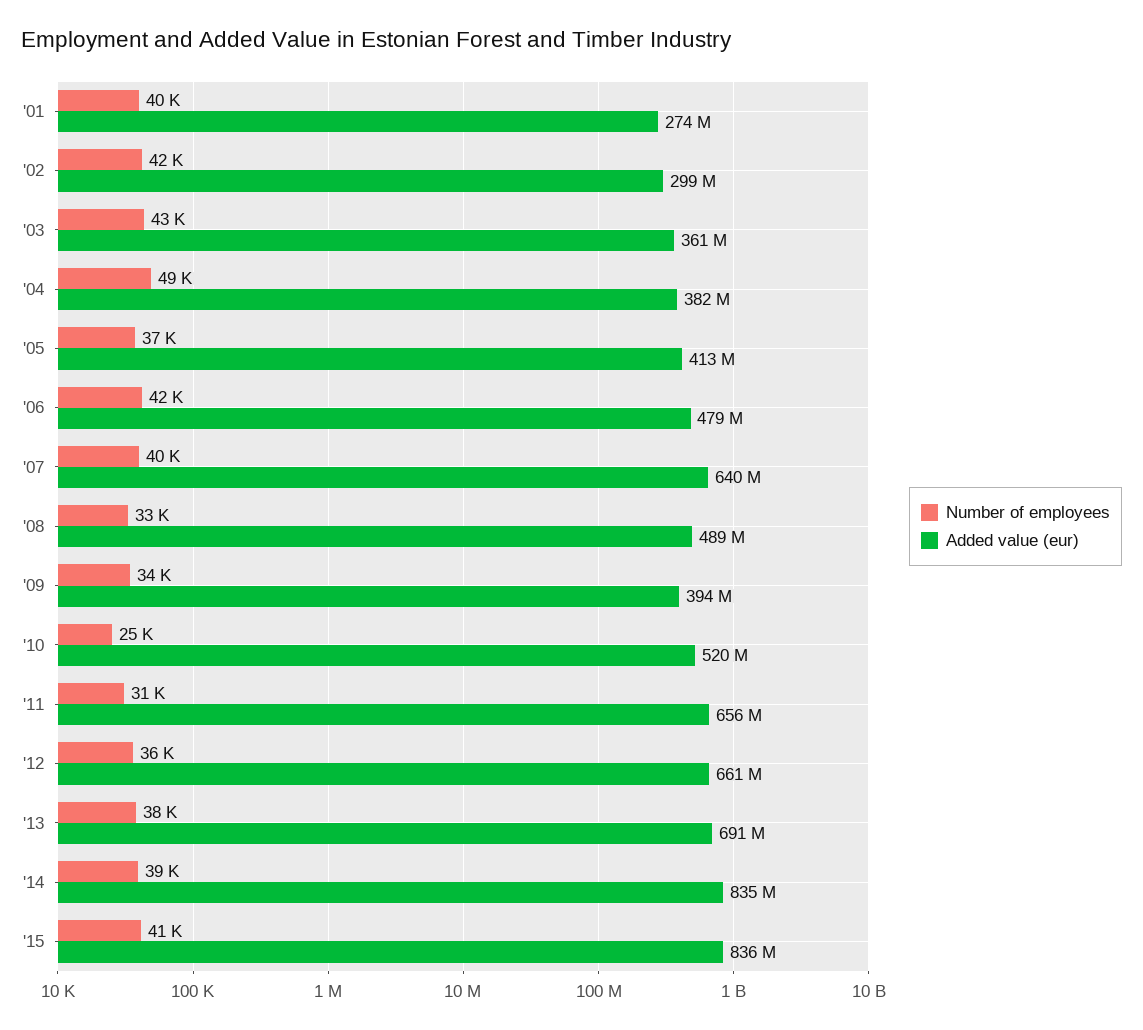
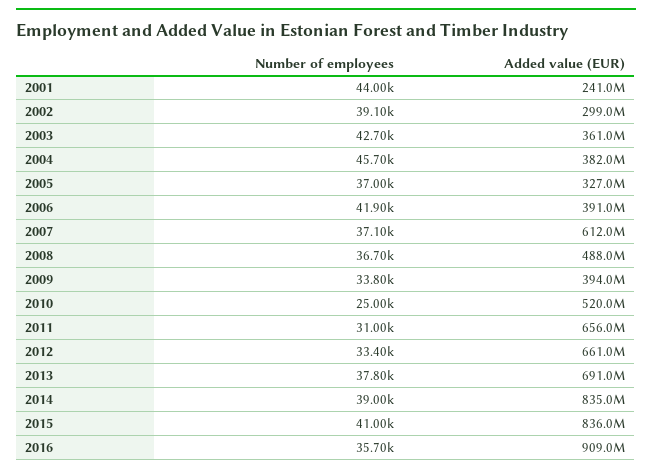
Number of employees, '01: 40000 -> 44000
Added value (eur), '01: 274000000 -> 241000000
Number of employees, '02: 42000 -> 39100
Number of employees, '04: 49000 -> 45700
Added value (eur), '05: 413000000 -> 327000000
Added value (eur), '06: 479000000 -> 391000000
Number of employees, '07: 40000 -> 37100
Added value (eur), '07: 640000000 -> 612000000
Number of employees, '08: 33000 -> 36700
Added value (eur), '08: 489000000 -> 488000000
Number of employees, '12: 36000 -> 33400
Number of employees, 2016: none -> 35700
Added value (eur), 2016: none -> 909000000

